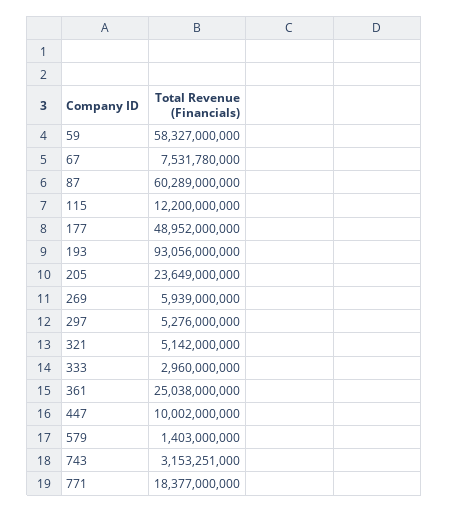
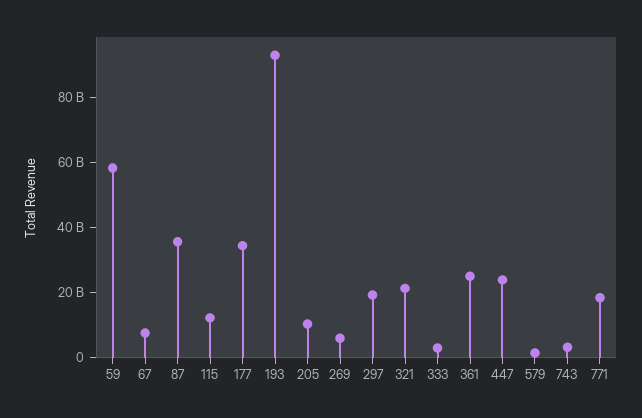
87: 60289000000 -> 35000000000
177: 48952000000 -> 35000000000
205: 23649000000 -> 10000000000
297: 5276000000 -> 20000000000
321: 5142000000 -> 20000000000
447: 10002000000 -> 25000000000

